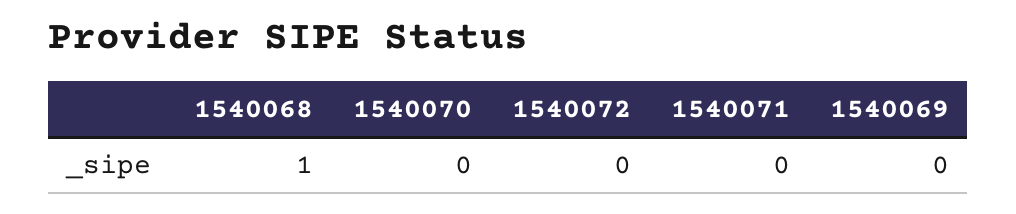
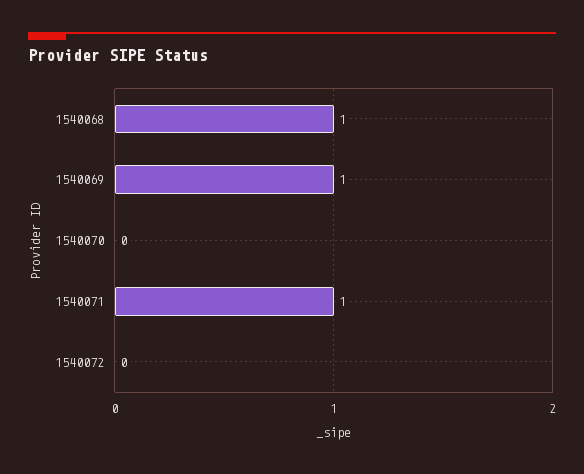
1540071: 0 -> 1
1540069: 0 -> 1

